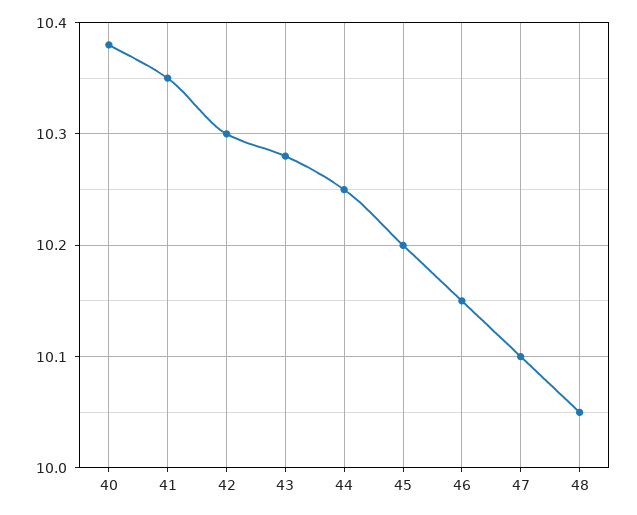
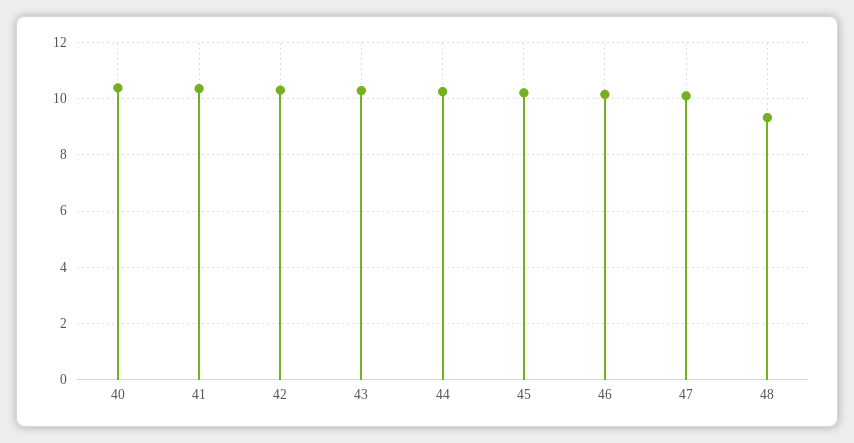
48: 10.05 -> 9.25

